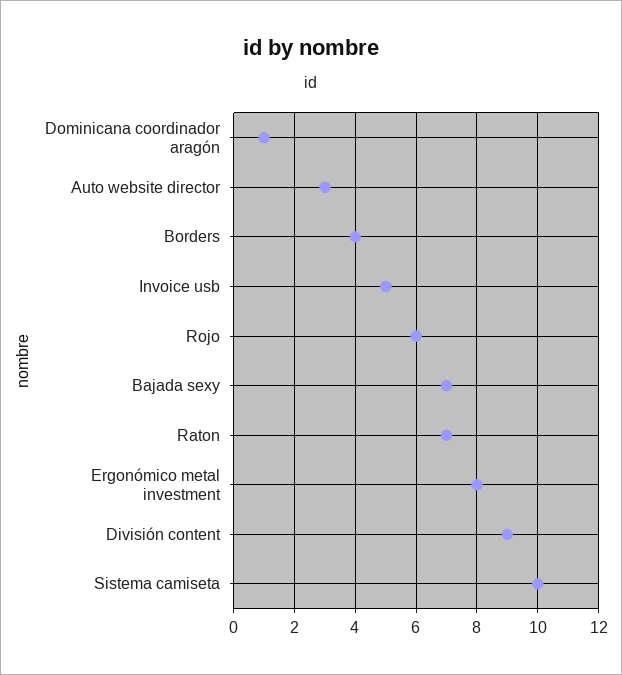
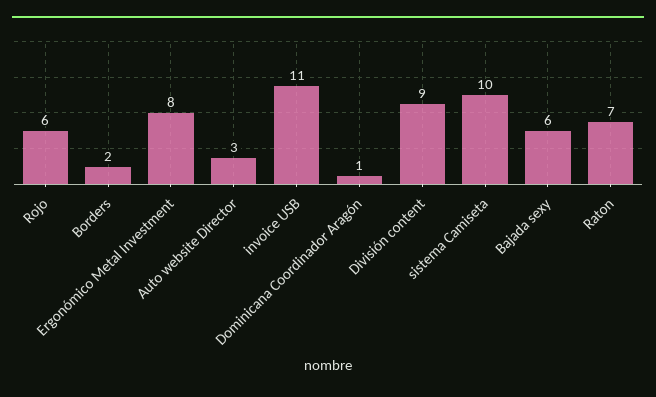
Borders: 4 -> 2
Invoice usb: 5 -> 11
Bajada sexy: 7 -> 6

